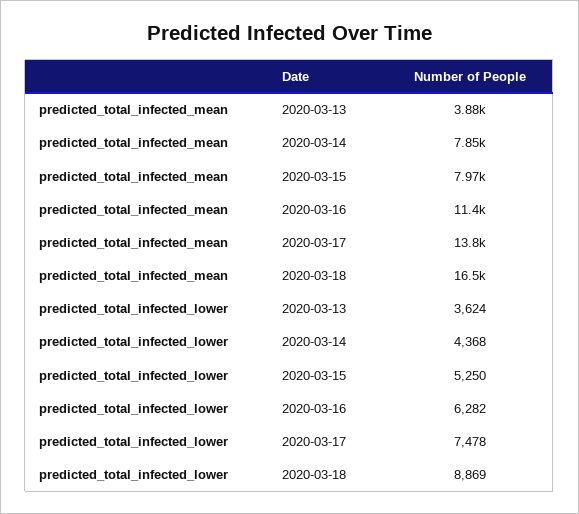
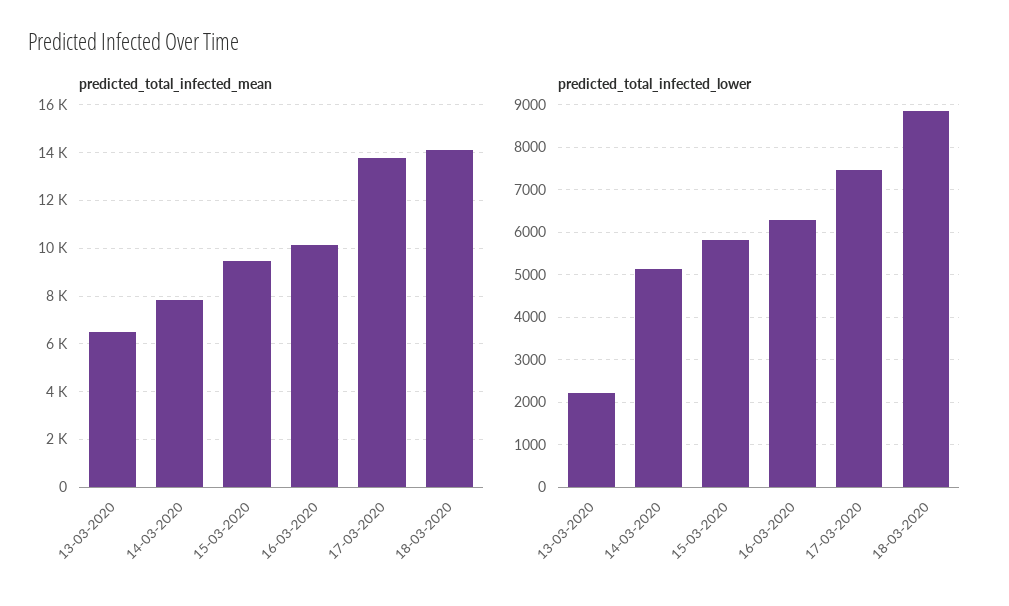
predicted_total_infected_mean, 2020-03-13: 3880 -> 6500
predicted_total_infected_mean, 2020-03-15: 7970 -> 9500
predicted_total_infected_mean, 2020-03-16: 11400 -> 10000
predicted_total_infected_mean, 2020-03-18: 16500 -> 14000
predicted_total_infected_lower, 2020-03-13: 3624 -> 2200
predicted_total_infected_lower, 2020-03-14: 4368 -> 5200
predicted_total_infected_lower, 2020-03-15: 5250 -> 5800

